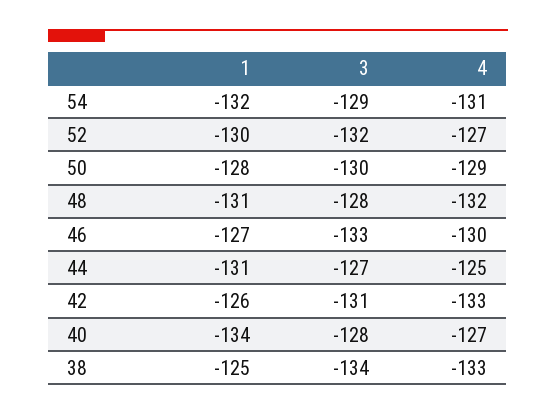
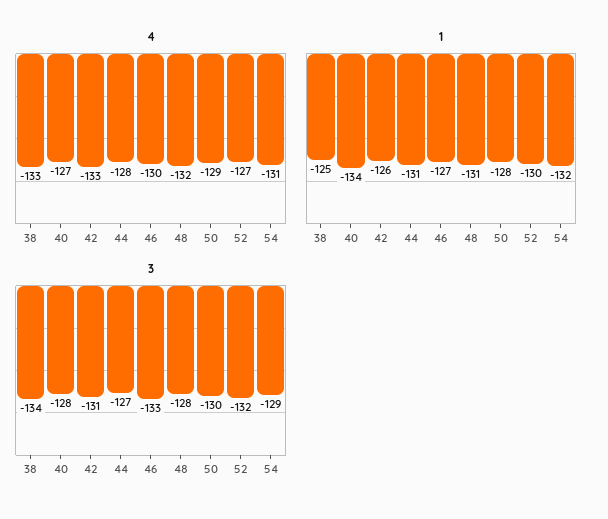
4, 44: -125 -> -128

